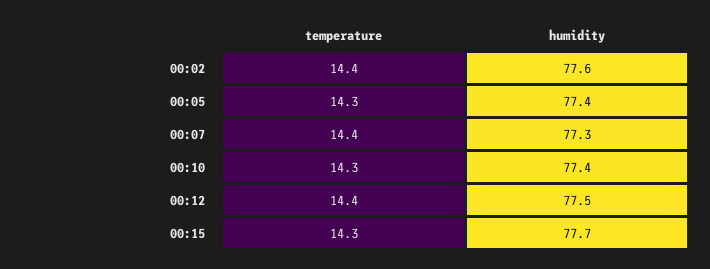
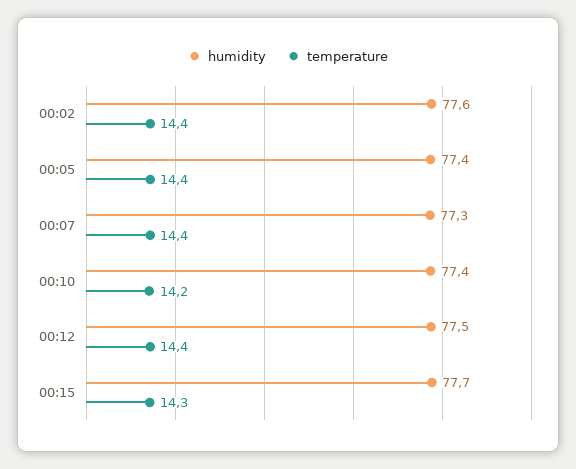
temperature, 00:05: 14.3 -> 14.4
temperature, 00:10: 14.3 -> 14.2

